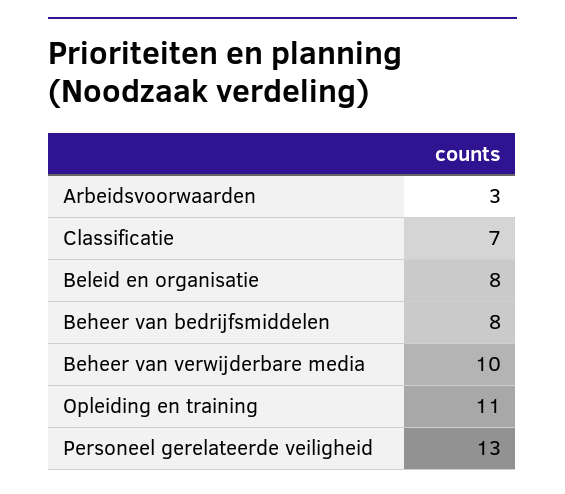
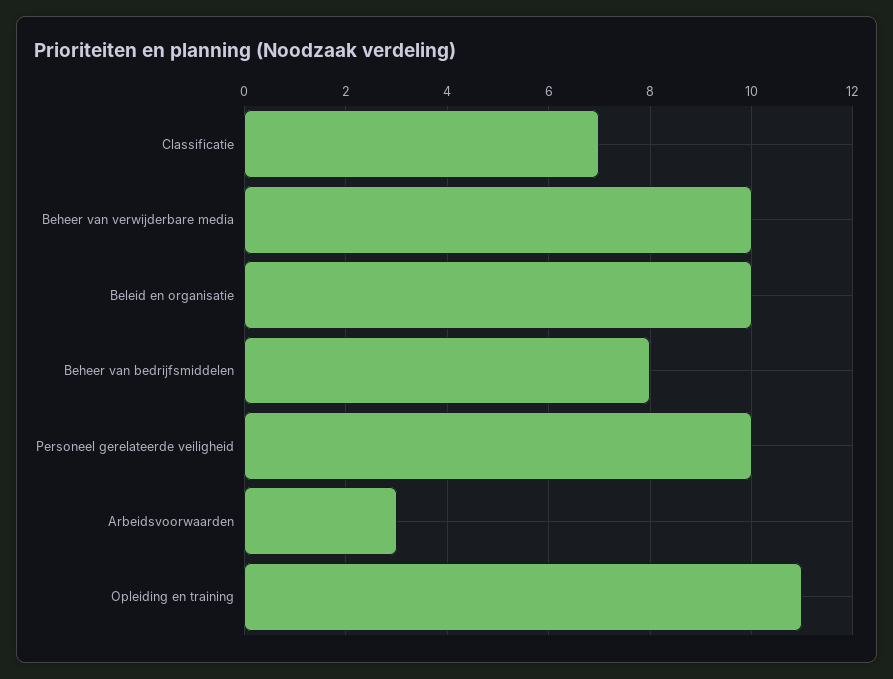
Beleid en organisatie: 8 -> 10
Personeel gerelateerde veiligheid: 13 -> 10

